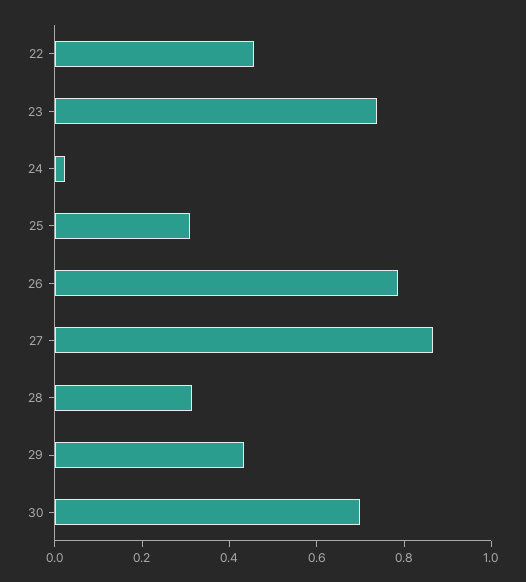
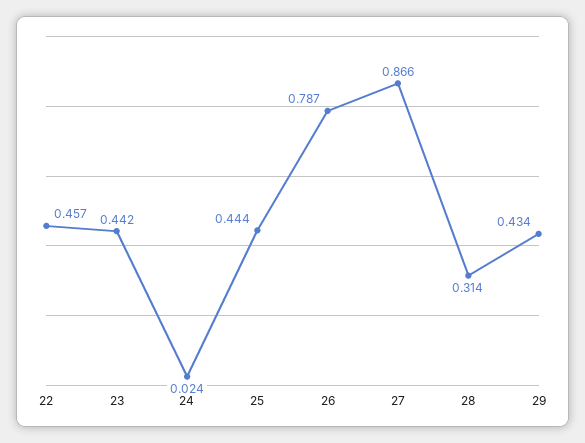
23: 0.75 -> 0.442
25: 0.3 -> 0.444
30: 0.7 -> none

